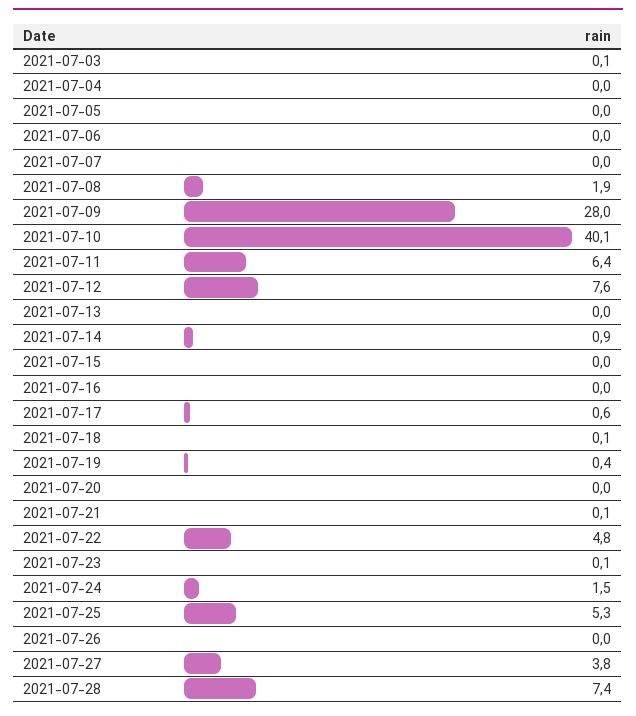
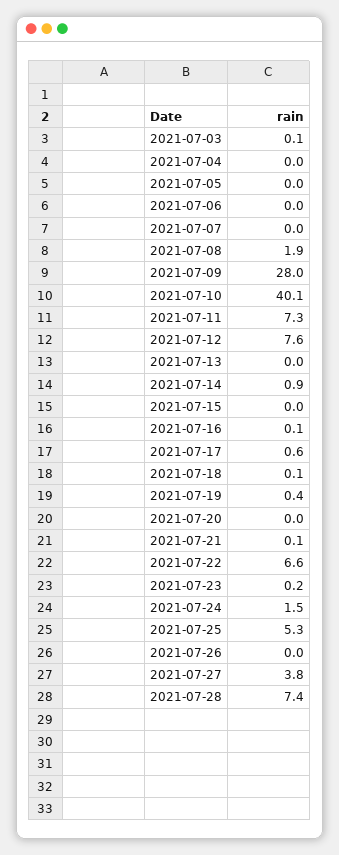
2021-07-11: 6.4 -> 7.3
2021-07-16: 0 -> 0.1
2021-07-22: 4.8 -> 6.6
2021-07-23: 0.1 -> 0.2

